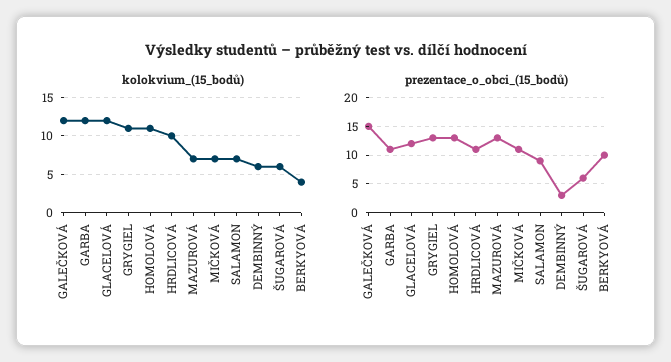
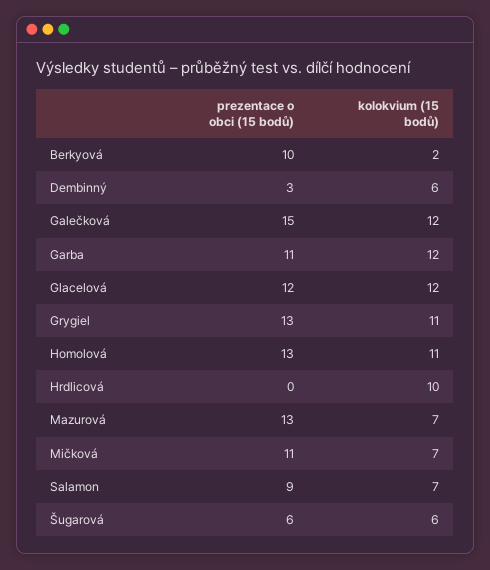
kolokvium_(15_bodů), BERKYOVÁ: 4 -> 2
prezentace_o_obci_(15_bodů), HRDLICOVÁ: 10 -> 0

